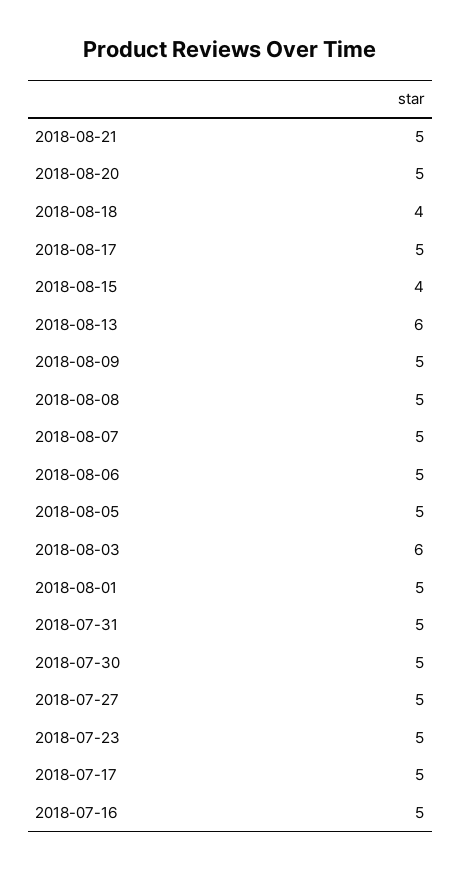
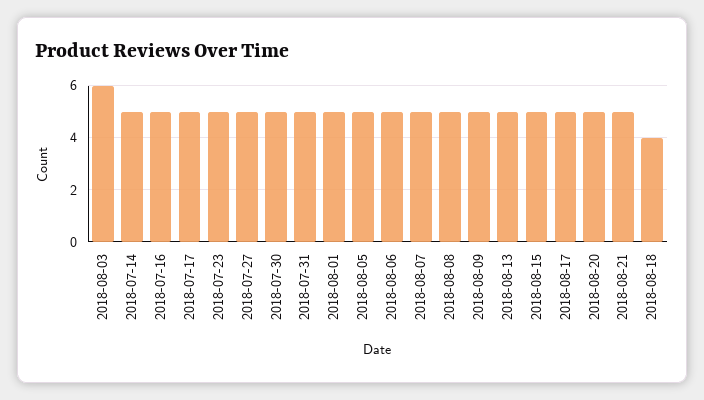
2018-08-15: 4 -> 5
2018-08-13: 6 -> 5
2018-07-14: none -> 5

